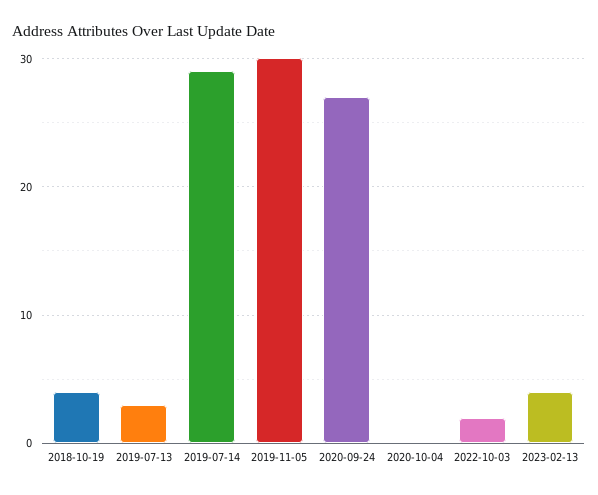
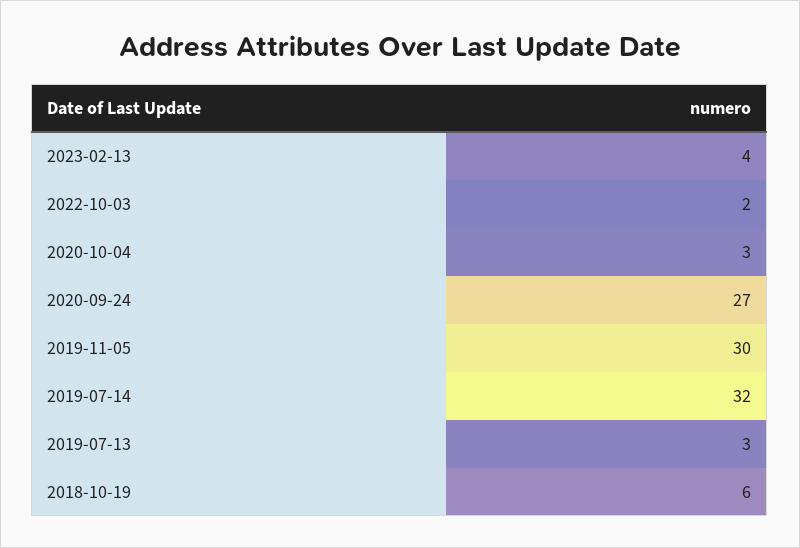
2018-10-19: 4 -> 6
2019-07-14: 29 -> 32
2020-10-04: 0 -> 3

